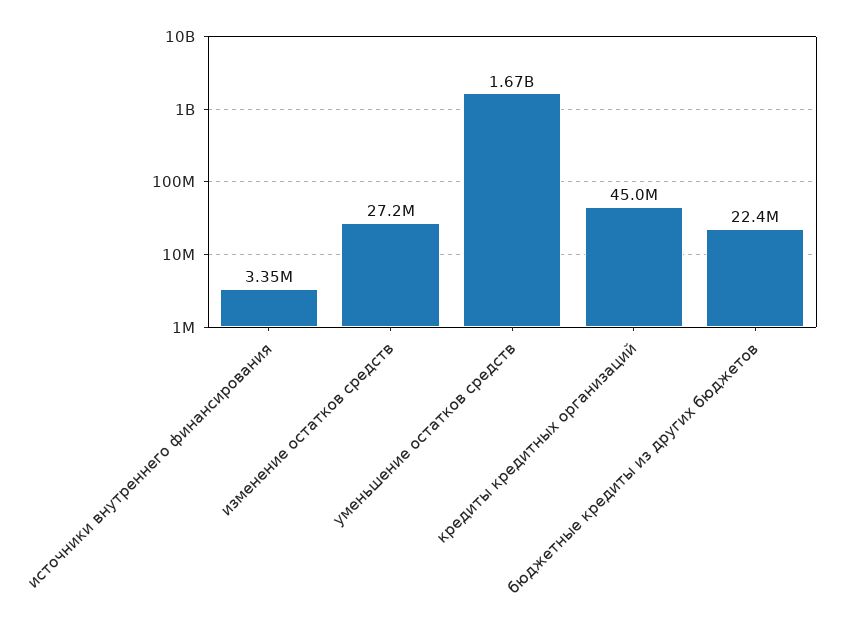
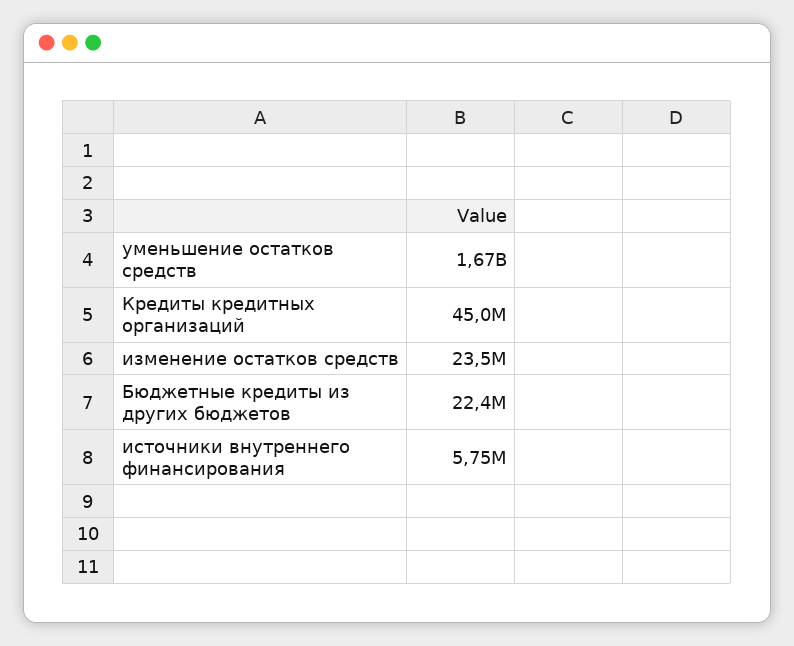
источники внутреннего финансирования: 3350000 -> 5750000
изменение остатков средств: 27200000 -> 23500000

